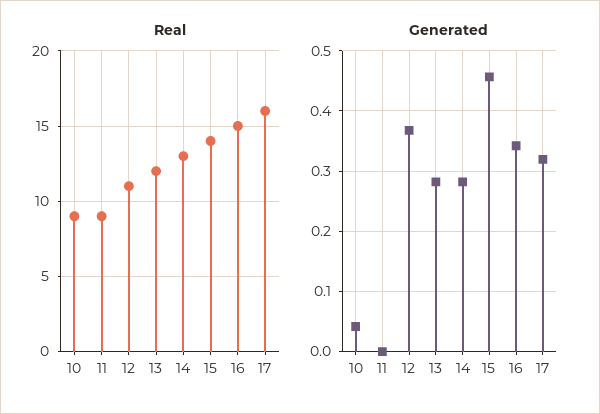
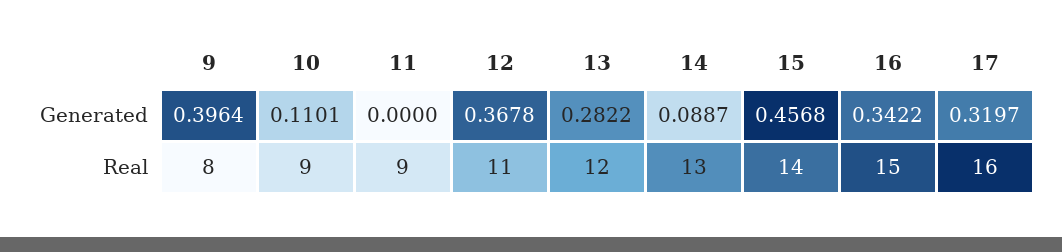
Generated, 10: 0.04 -> 0.1101
Generated, 14: 0.28 -> 0.0887
Generated, 9: none -> 0.3964
Real, 9: none -> 8

